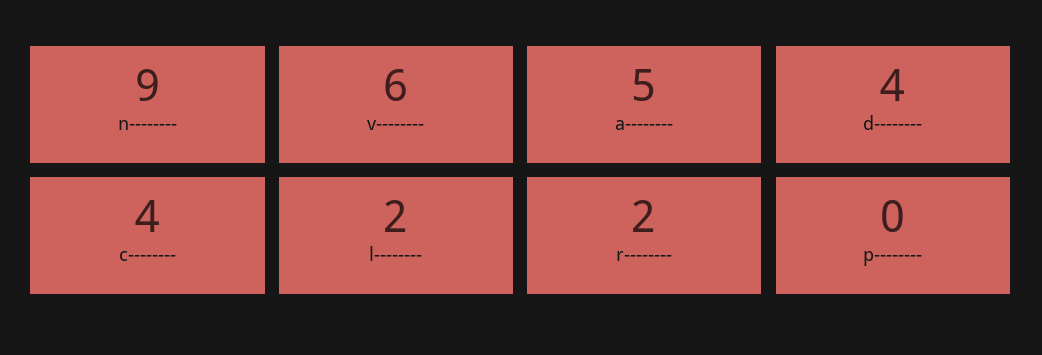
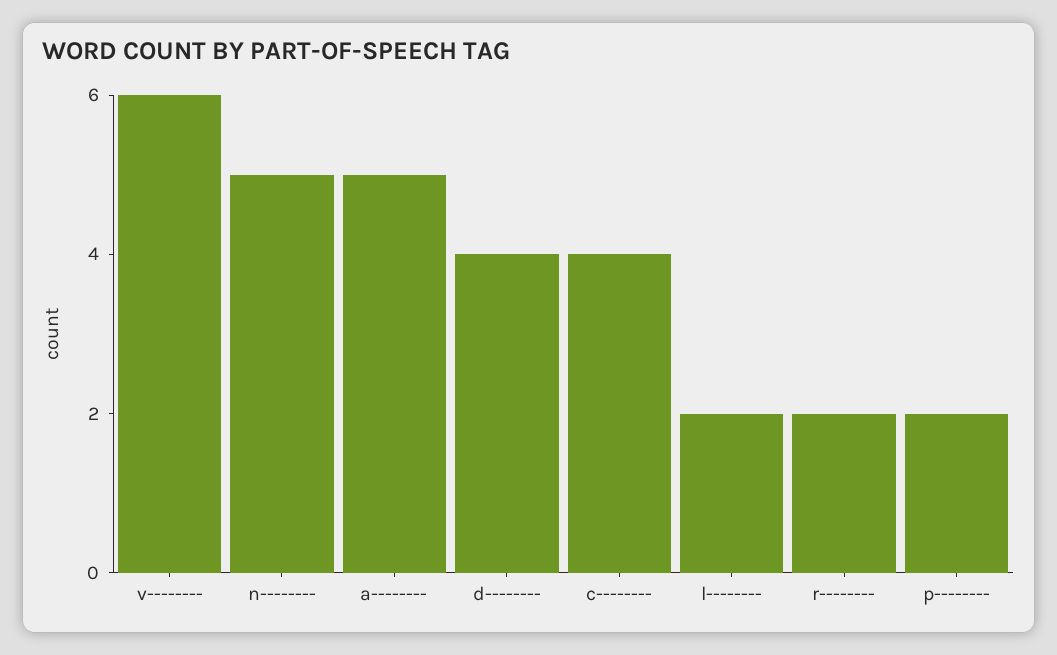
n--------: 9 -> 5
p--------: 0 -> 2

